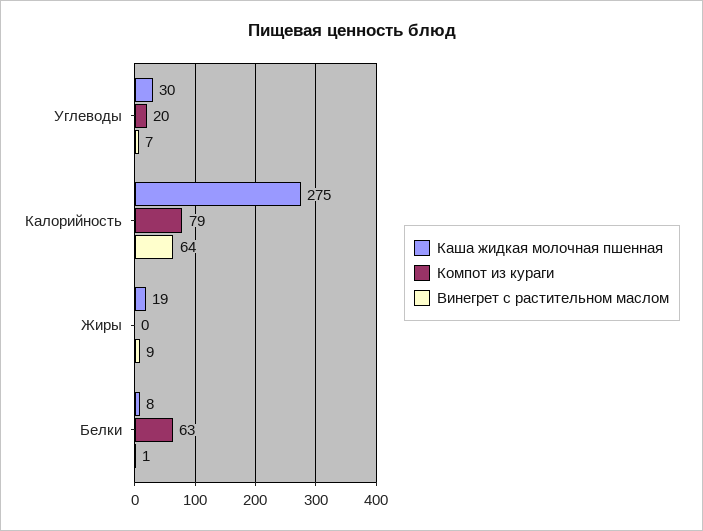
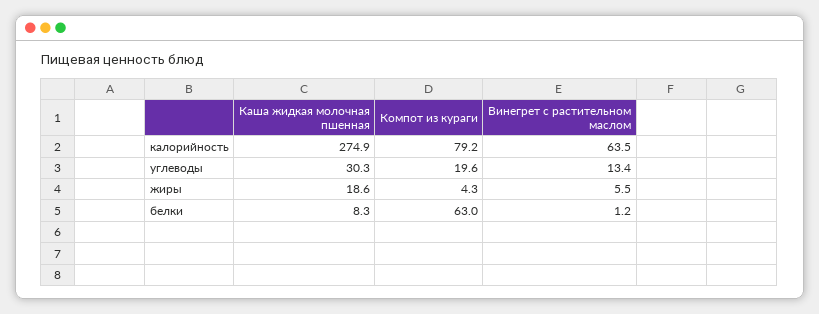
Винегрет с растительном маслом, Углеводы: 7 -> 13.4
Компот из кураги, Жиры: 0 -> 4.3
Винегрет с растительном маслом, Жиры: 9 -> 5.5

